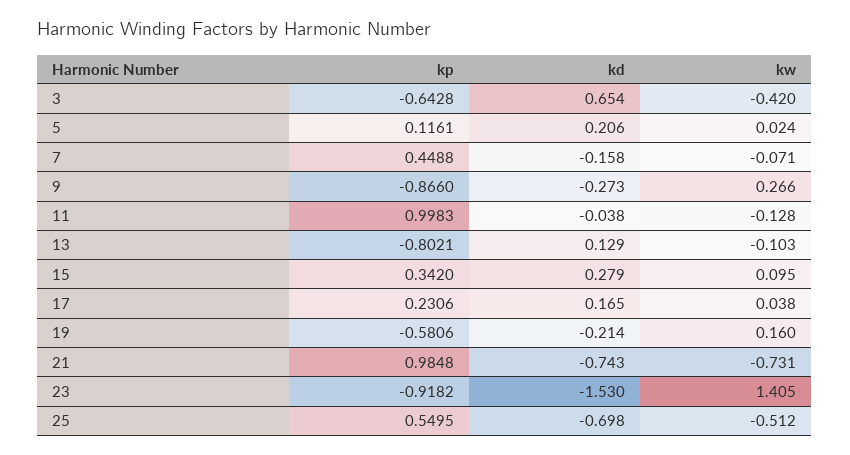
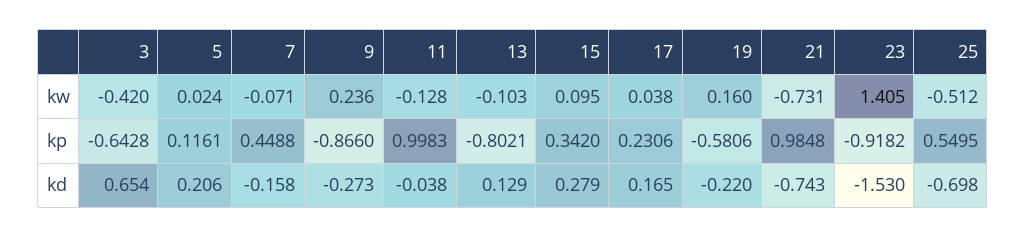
kw, 9: 0.266 -> 0.236
kd, 19: -0.214 -> -0.22

